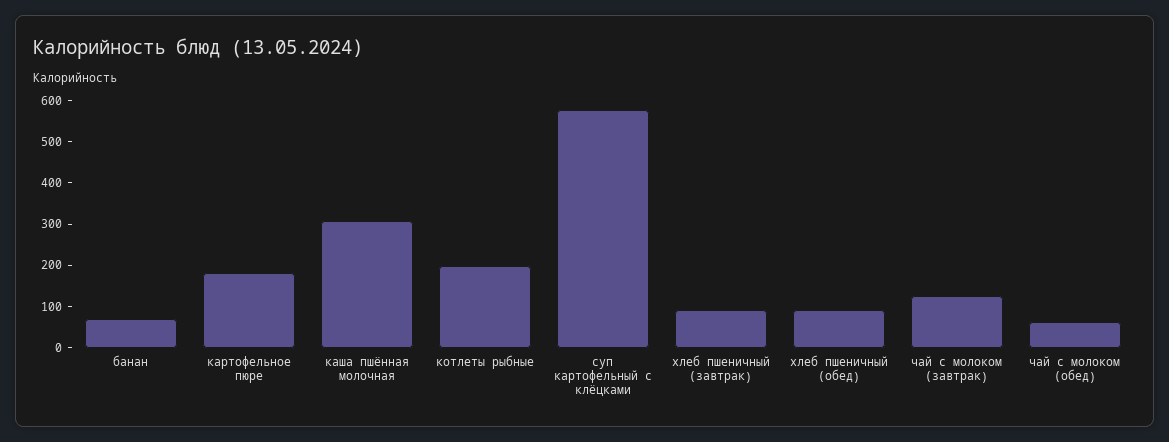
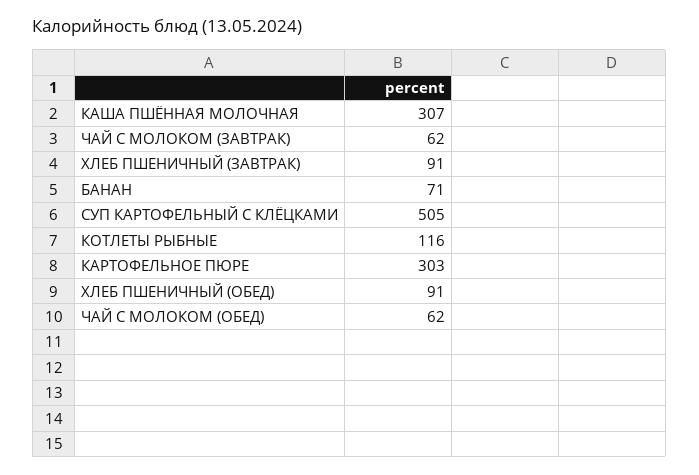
картофельное пюре: 180 -> 303
котлеты рыбные: 200 -> 116
суп картофельный с клёцками: 580 -> 505
чай с молоком (завтрак): 120 -> 62

